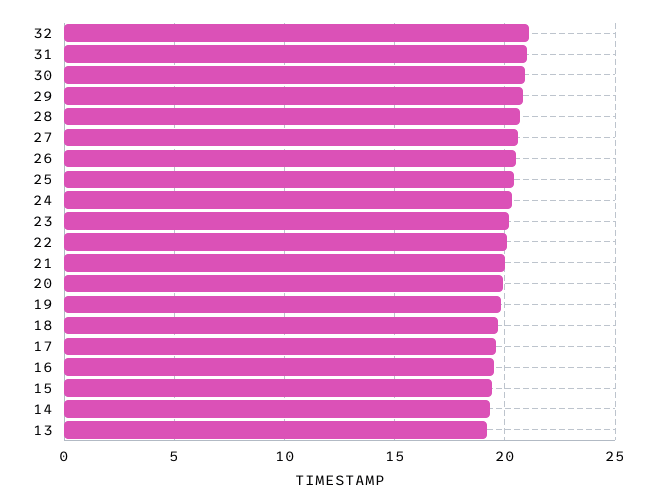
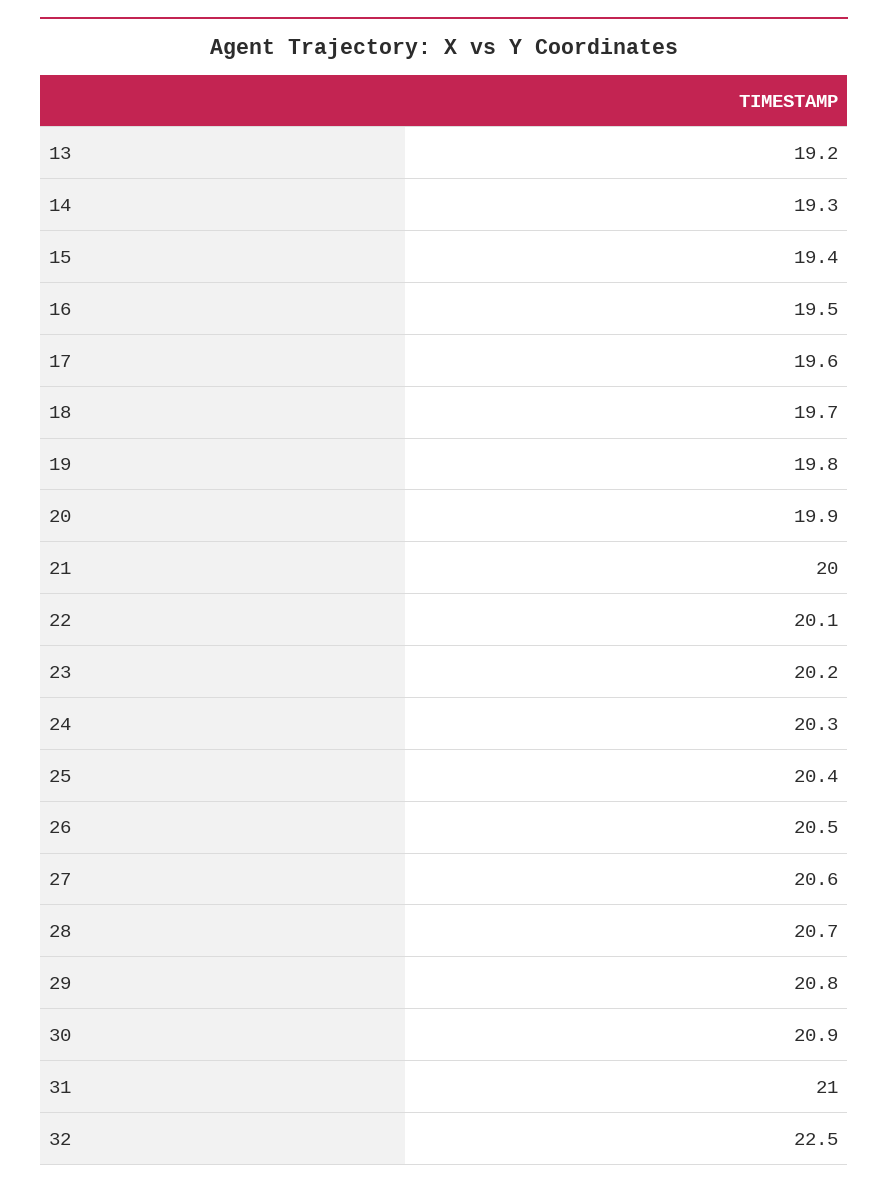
32: 21 -> 22.5

